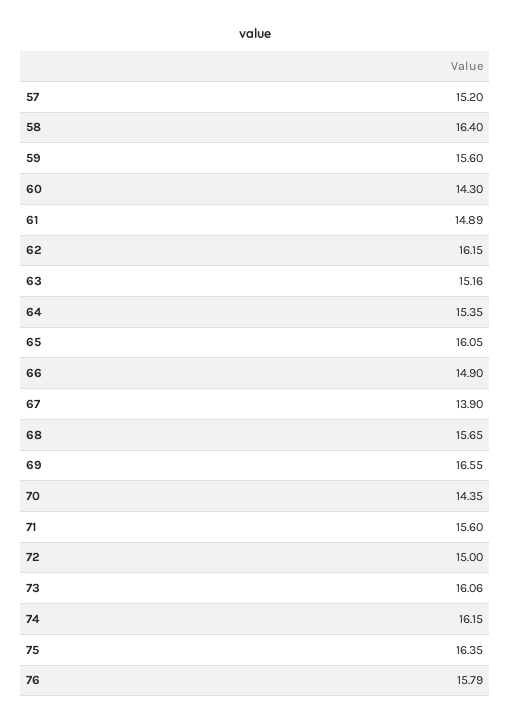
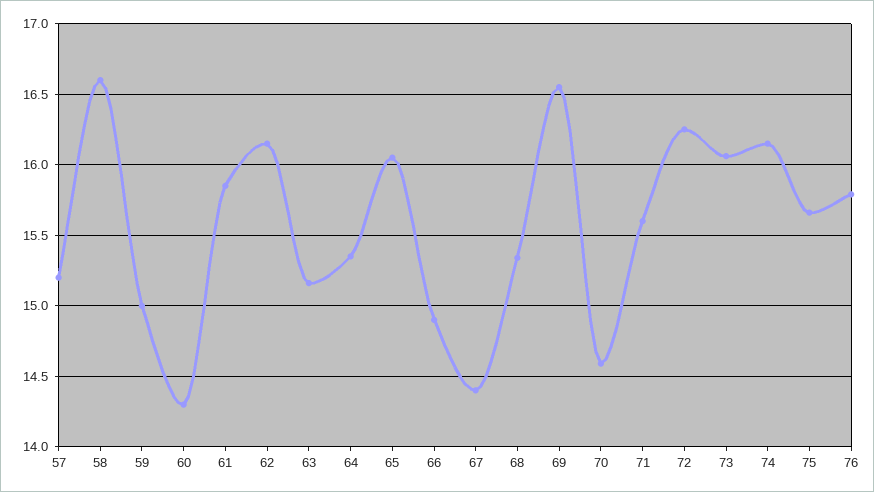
58: 16.4 -> 16.6
59: 15.6 -> 15
61: 14.89 -> 15.85
67: 13.9 -> 14.4
68: 15.65 -> 15.35
70: 14.35 -> 14.6
72: 15 -> 16.25
75: 16.35 -> 15.65

